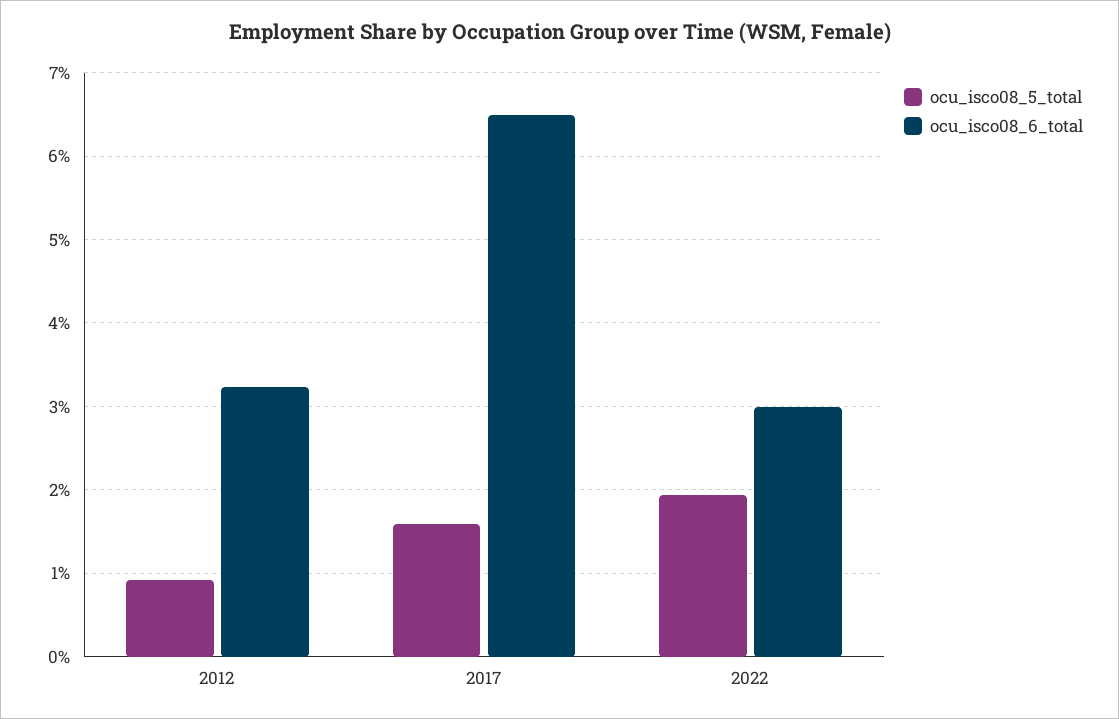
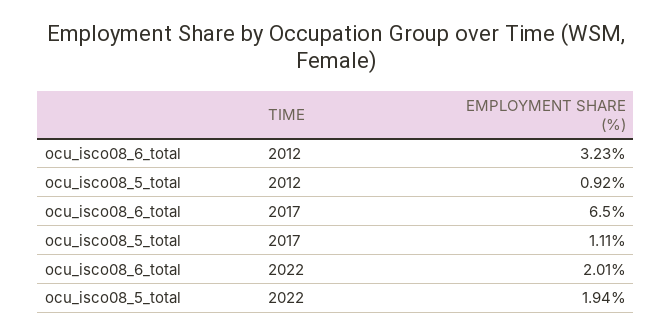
ocu_isco08_5_total, 2017: 1.6 -> 1.11
ocu_isco08_6_total, 2022: 3 -> 2.01

